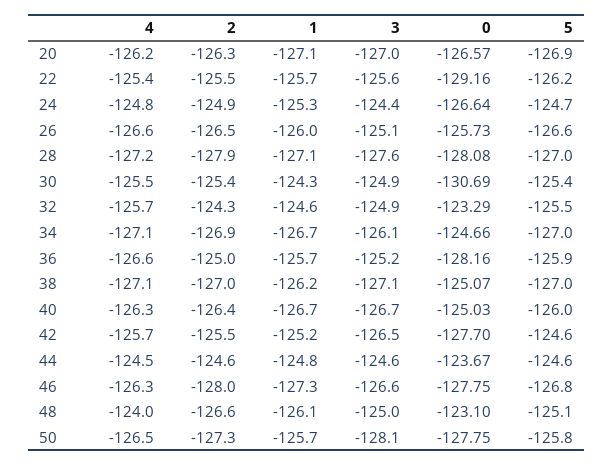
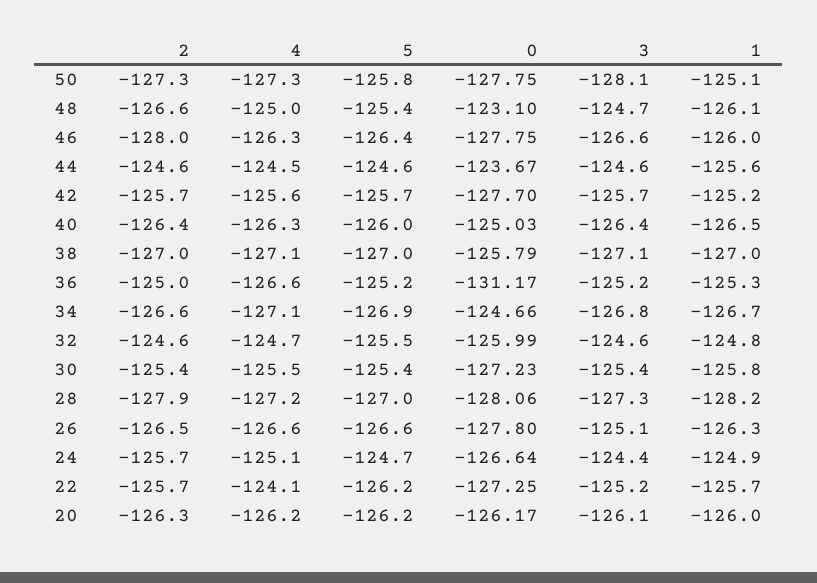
1, 20: -127.1 -> -126
3, 20: -127 -> -126.1
0, 20: -126.57 -> -126.17
5, 20: -126.9 -> -126.2
4, 22: -125.4 -> -124.1
2, 22: -125.5 -> -125.7
3, 22: -125.6 -> -125.2
0, 22: -129.16 -> -127.25
4, 24: -124.8 -> -125.1
2, 24: -124.9 -> -125.7
1, 24: -125.3 -> -124.9
1, 26: -126 -> -126.3
0, 26: -125.73 -> -127.8
1, 28: -127.1 -> -128.2
3, 28: -127.6 -> -127.3
0, 28: -128.08 -> -128.06
1, 30: -124.3 -> -125.8
3, 30: -124.9 -> -125.4
0, 30: -130.69 -> -127.23
4, 32: -125.7 -> -124.7
2, 32: -124.3 -> -124.6
1, 32: -124.6 -> -124.8
3, 32: -124.9 -> -124.6
0, 32: -123.29 -> -125.99
2, 34: -126.9 -> -126.6
3, 34: -126.1 -> -126.8
5, 34: -127 -> -126.9
1, 36: -125.7 -> -125.3
0, 36: -128.16 -> -131.17
5, 36: -125.9 -> -125.2
1, 38: -126.2 -> -127
0, 38: -125.07 -> -125.79
1, 40: -126.7 -> -126.5
3, 40: -126.7 -> -126.4
4, 42: -125.7 -> -125.6
2, 42: -125.5 -> -125.7
3, 42: -126.5 -> -125.7
5, 42: -124.6 -> -125.7
1, 44: -124.8 -> -125.6
1, 46: -127.3 -> -126
5, 46: -126.8 -> -126.4
4, 48: -124 -> -125
3, 48: -125 -> -124.7
5, 48: -125.1 -> -125.4
4, 50: -126.5 -> -127.3
1, 50: -125.7 -> -125.1

